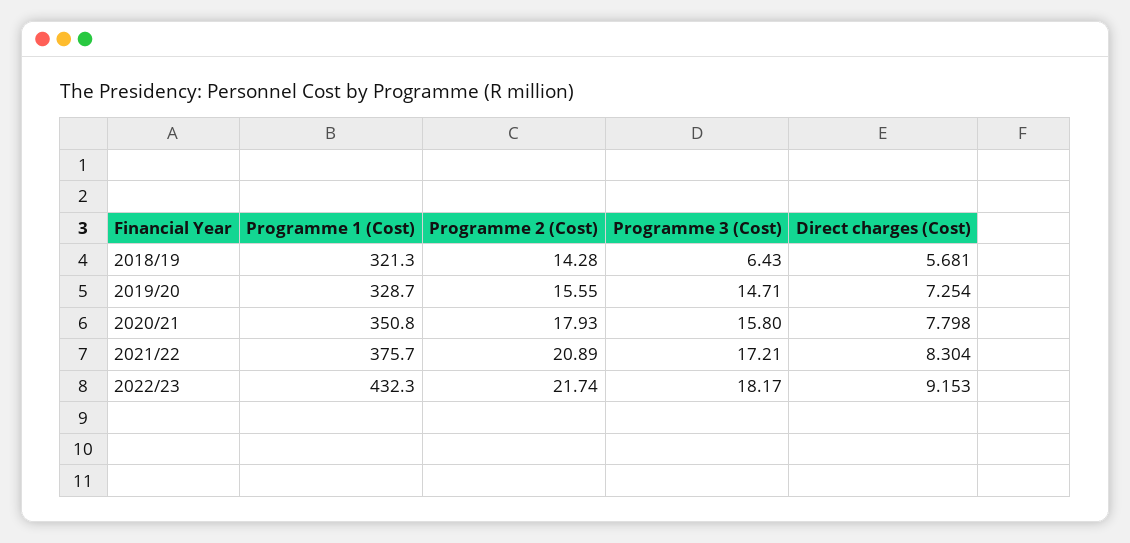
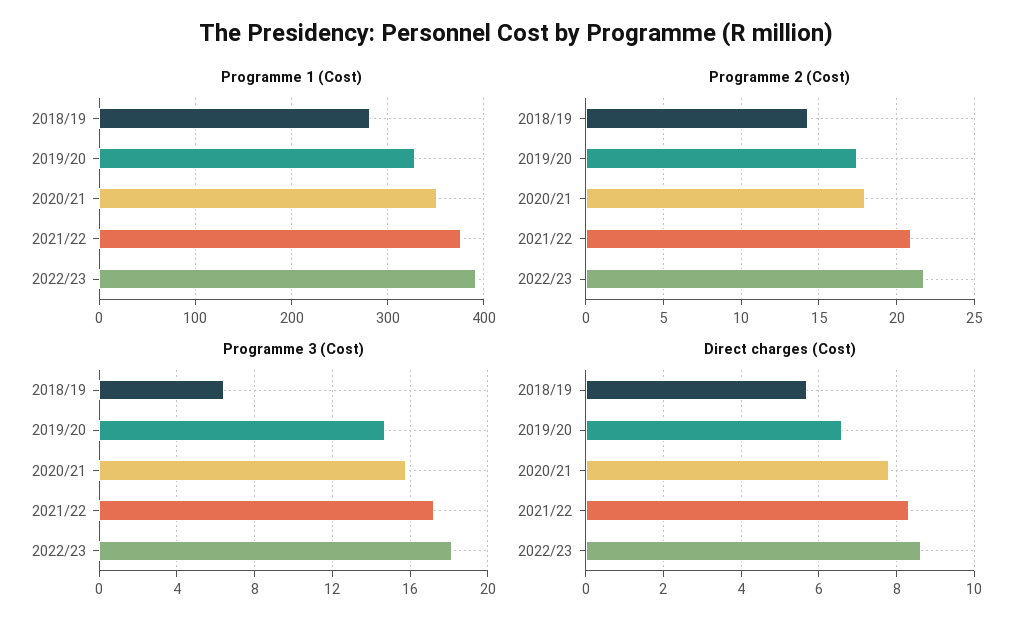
Programme 1 (Cost), 2018/19: 321.3 -> 280
Programme 2 (Cost), 2019/20: 15.55 -> 17.5
Direct charges (Cost), 2019/20: 7.254 -> 6.6
Programme 1 (Cost), 2022/23: 432.3 -> 390
Direct charges (Cost), 2022/23: 9.153 -> 8.6

